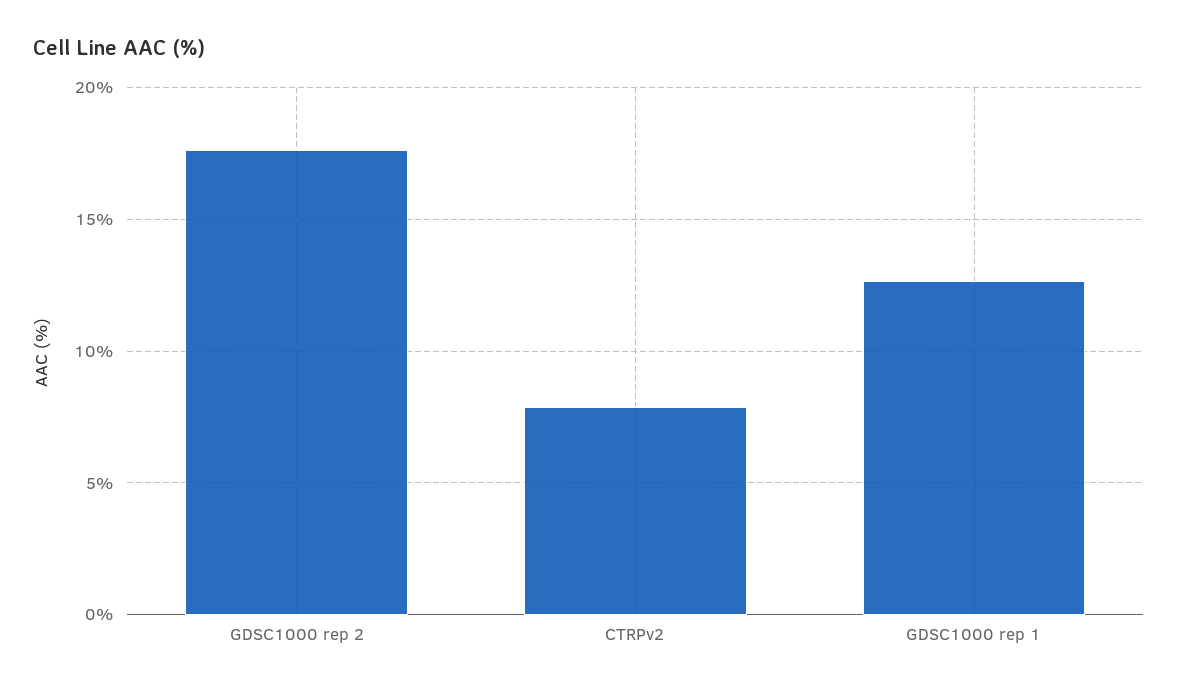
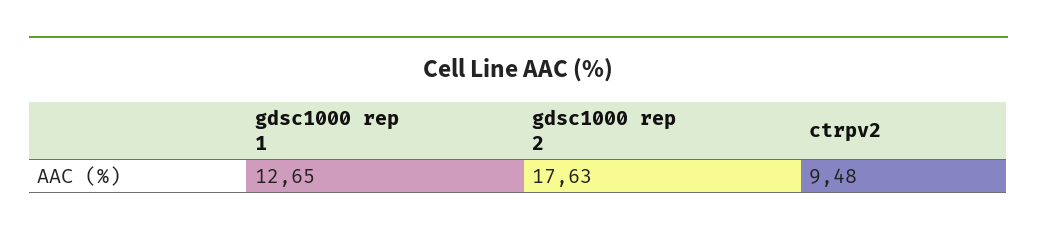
CTRPv2: 8 -> 9.48

